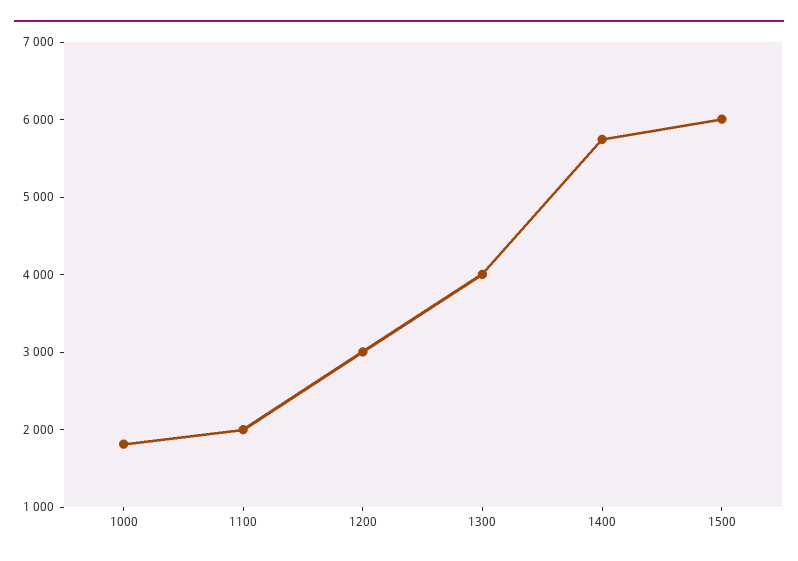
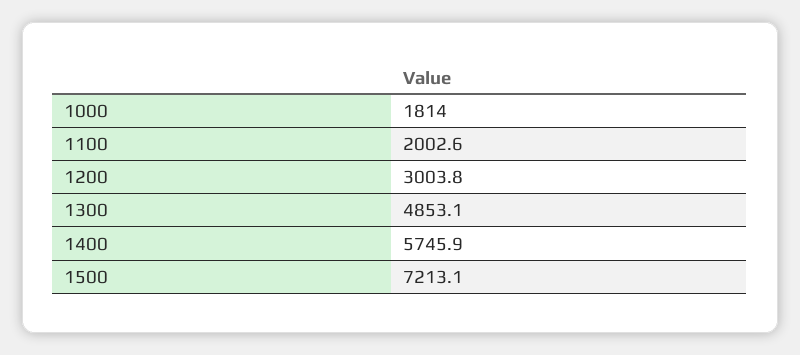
1300: 4000 -> 4853.1
1500: 6000 -> 7213.1

